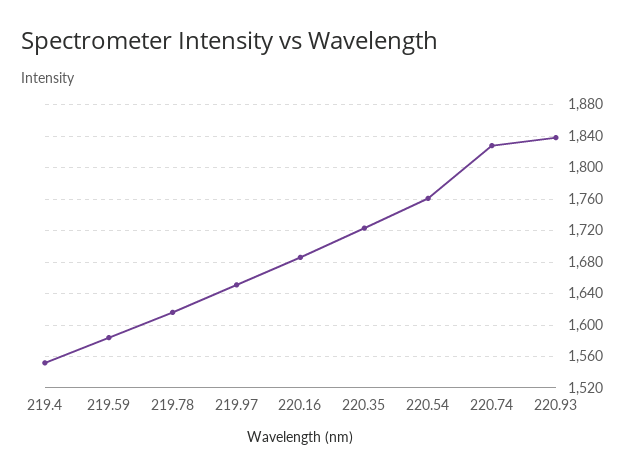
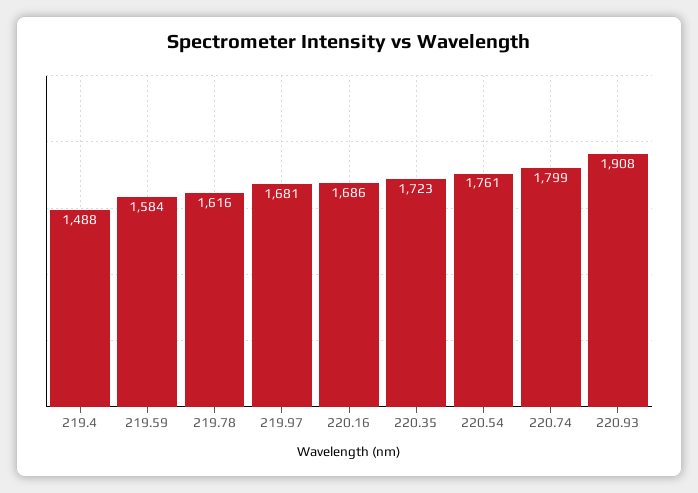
219.4: 1550 -> 1488
219.97: 1650 -> 1681
220.74: 1830 -> 1799
220.93: 1840 -> 1908

